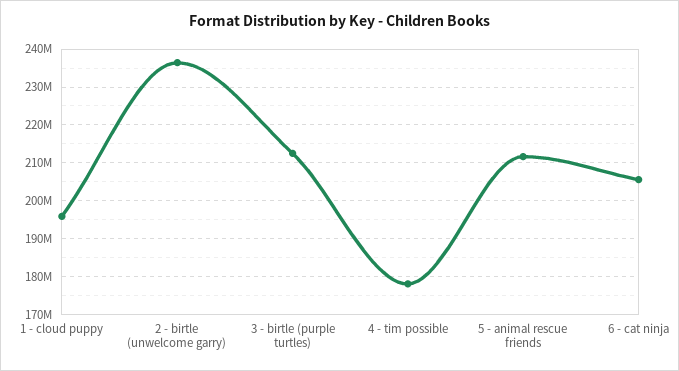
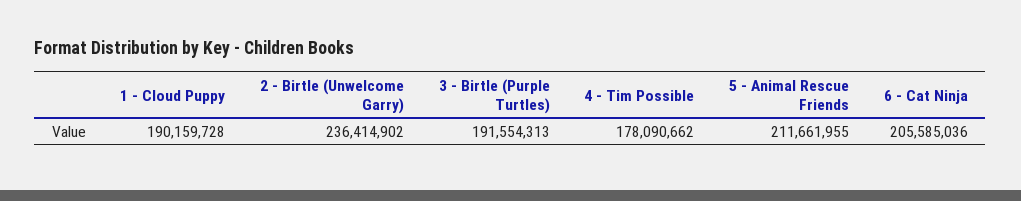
1 - cloud puppy: 196000000 -> 190159728
3 - birtle (purple turtles): 212000000 -> 191554313

